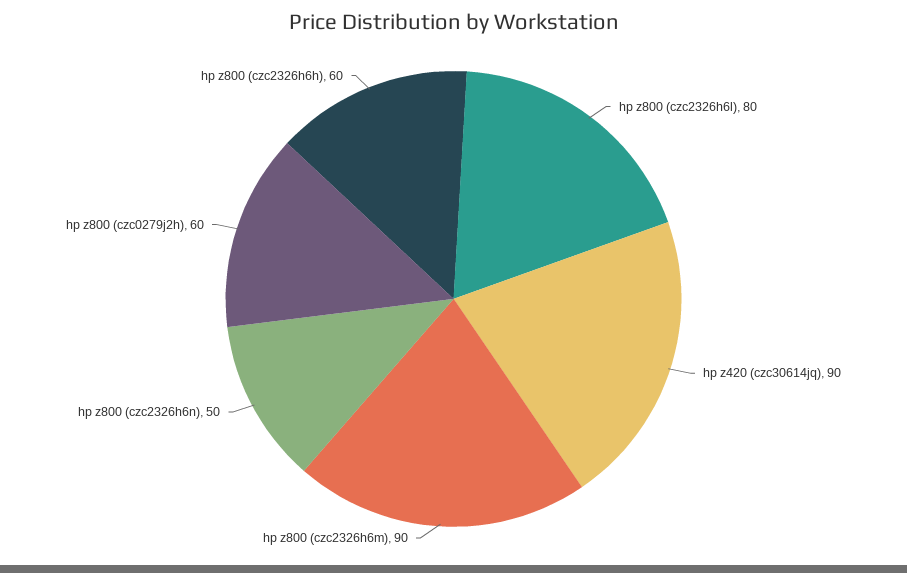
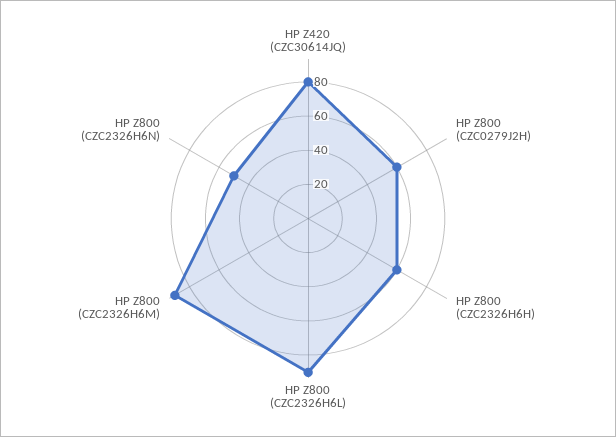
hp z800 (czc2326h6l): 80 -> 90
hp z420 (czc30614jq): 90 -> 80

